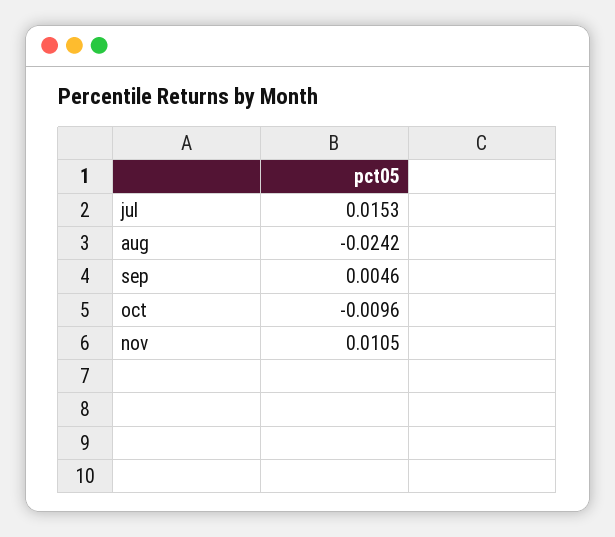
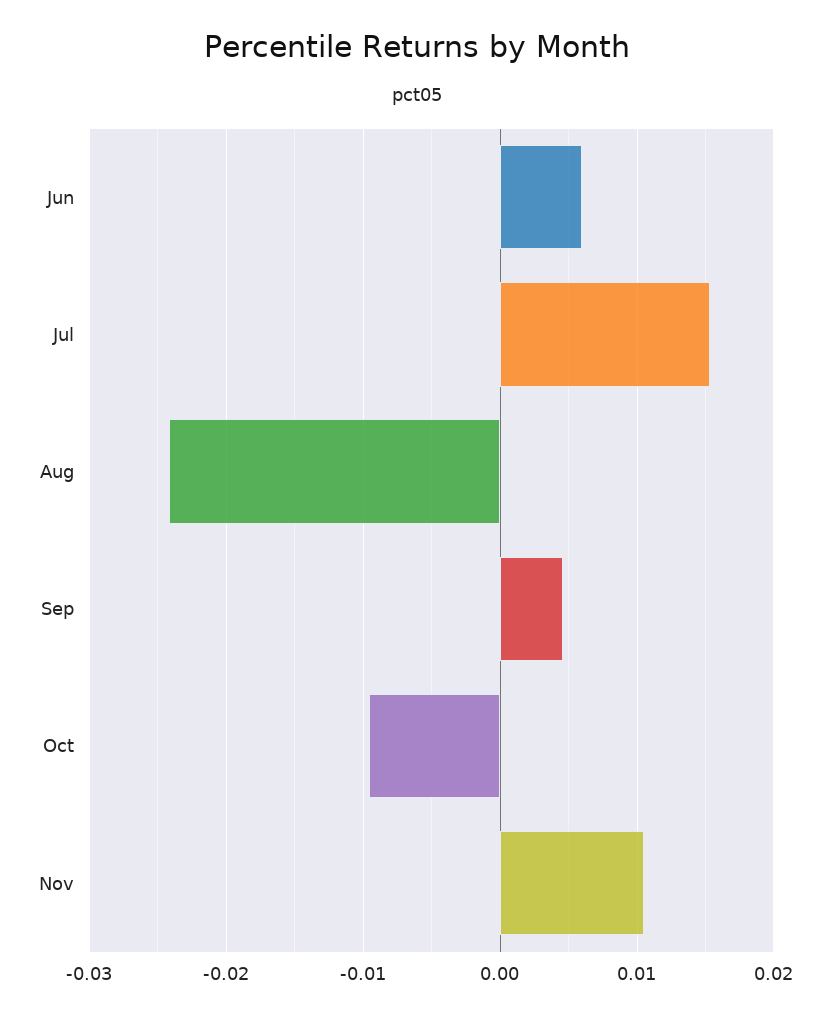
Jun: none -> 0.006

